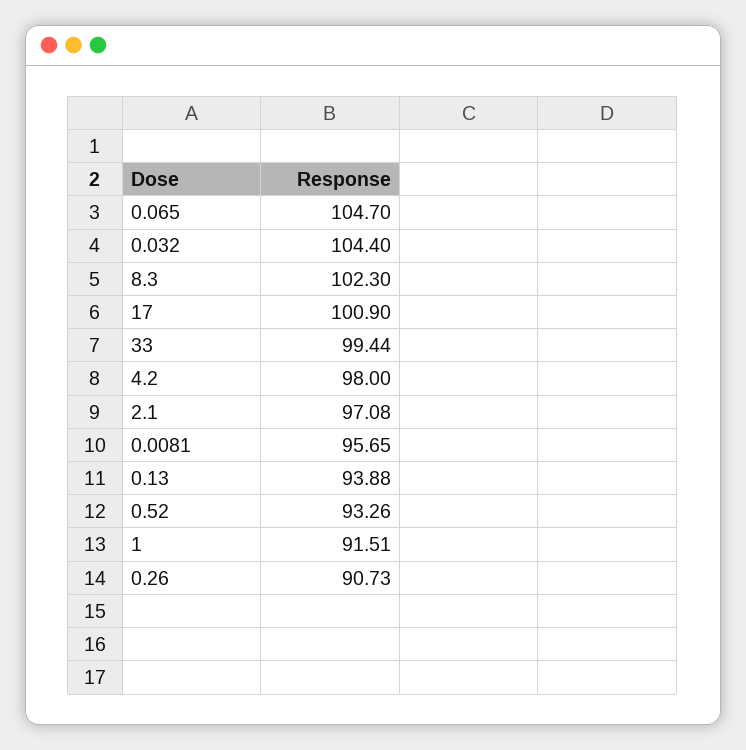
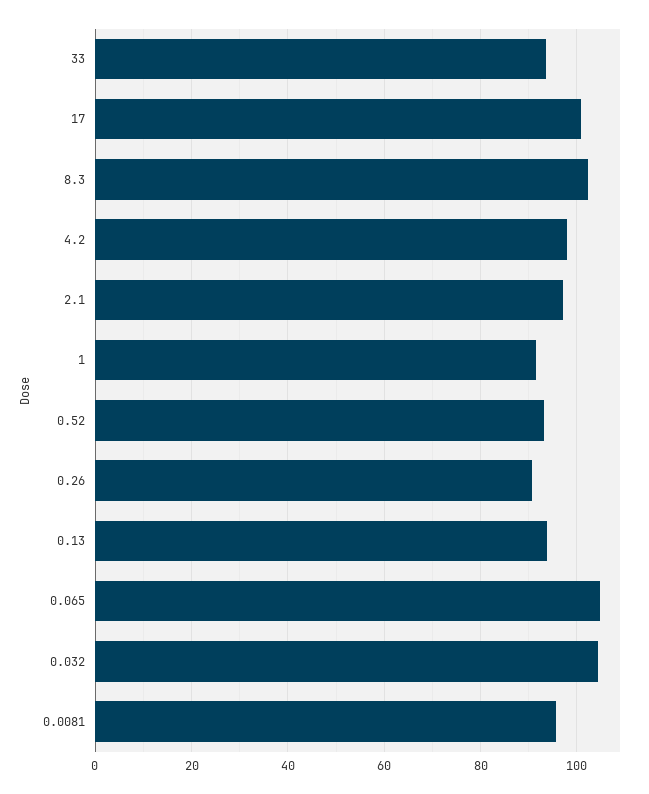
33: 99.44 -> 94

